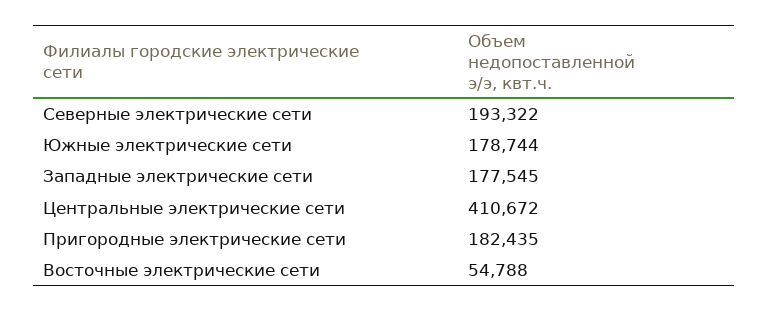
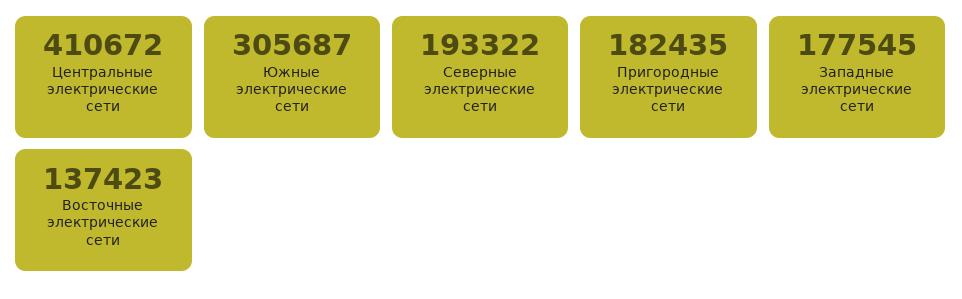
Южные электрические сети: 178744 -> 305687
Восточные электрические сети: 54788 -> 137423

